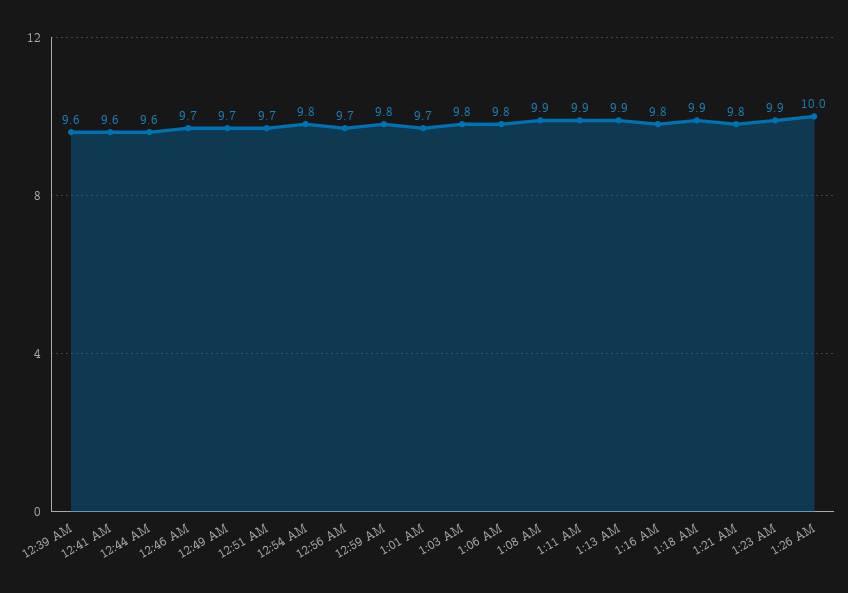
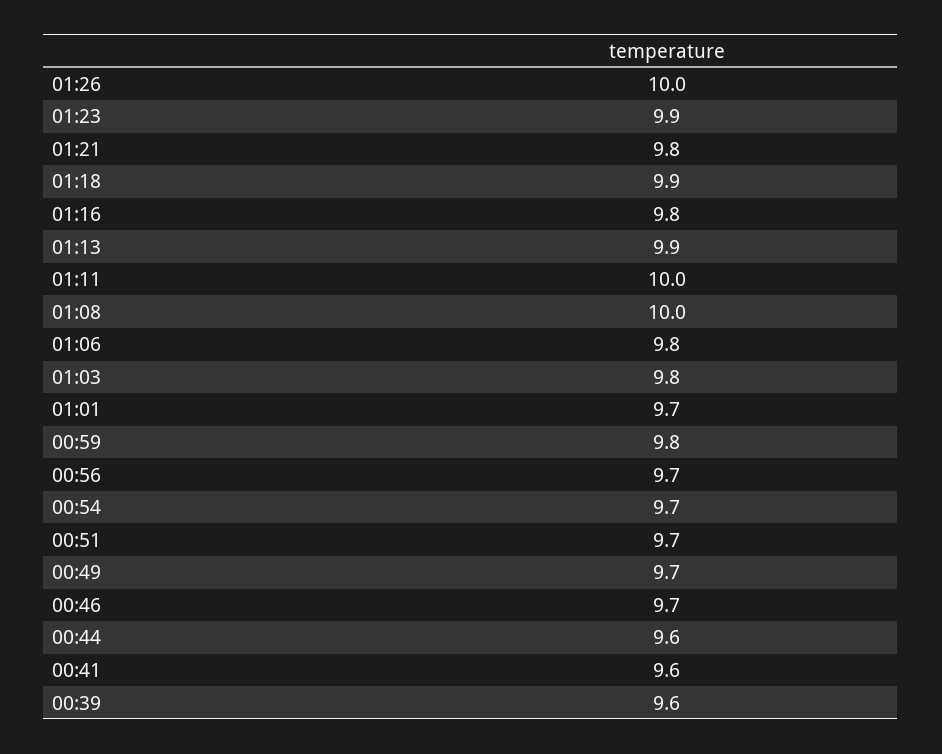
12:54 AM: 9.8 -> 9.7
1:08 AM: 9.9 -> 10
1:11 AM: 9.9 -> 10

